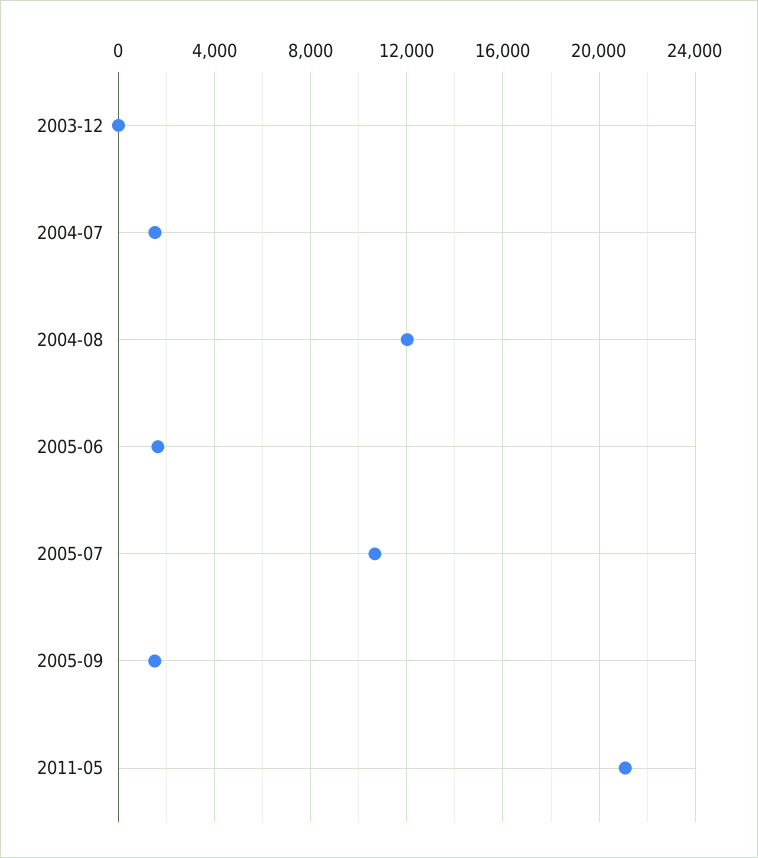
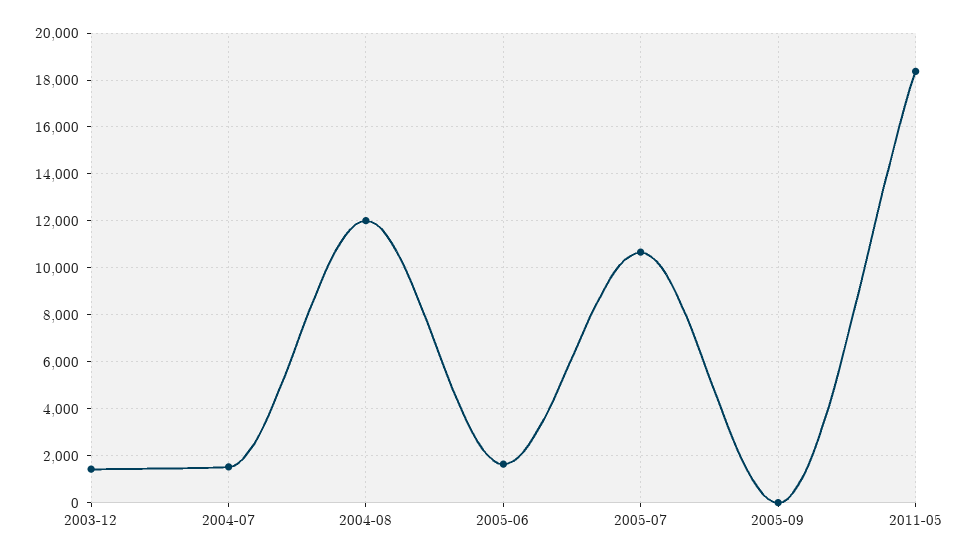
2003-12: 0 -> 1500
2005-09: 1500 -> 0
2011-05: 21000 -> 18500

